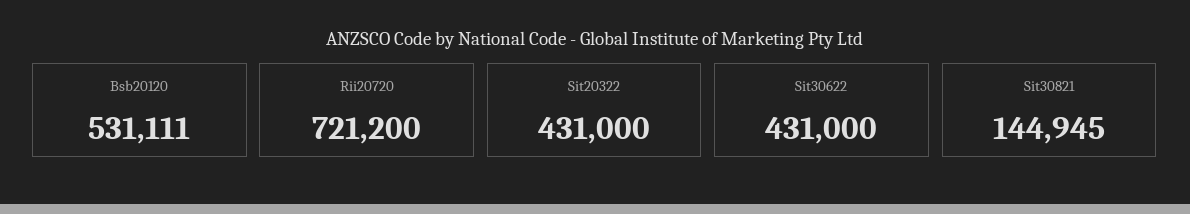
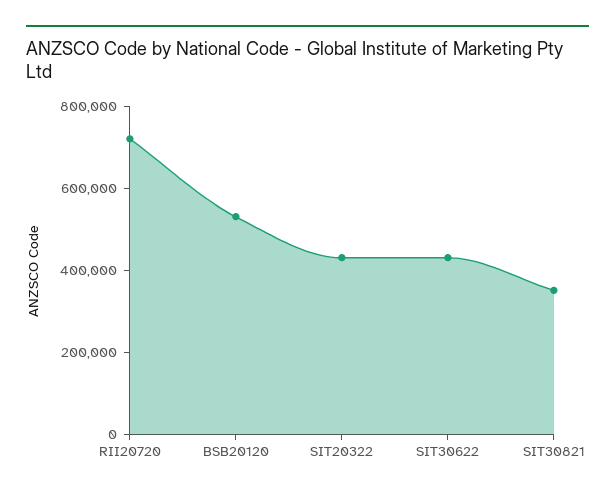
Sit30821: 144945 -> 350000

